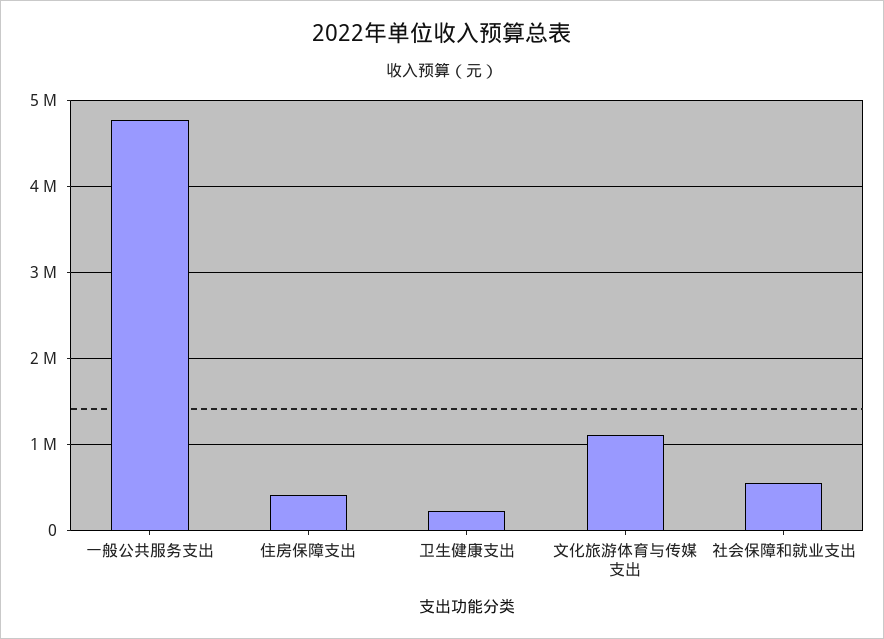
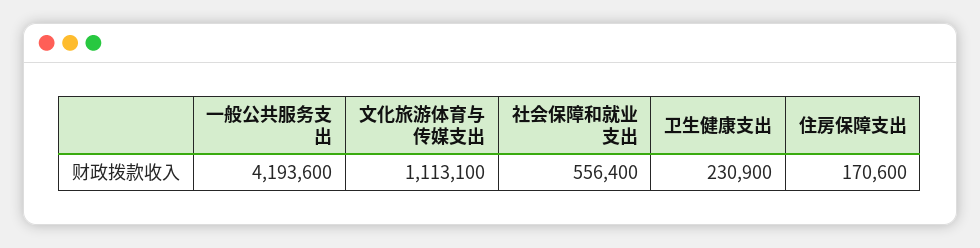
一般公共服务支出: 4800000 -> 4193600
住房保障支出: 400000 -> 170600

